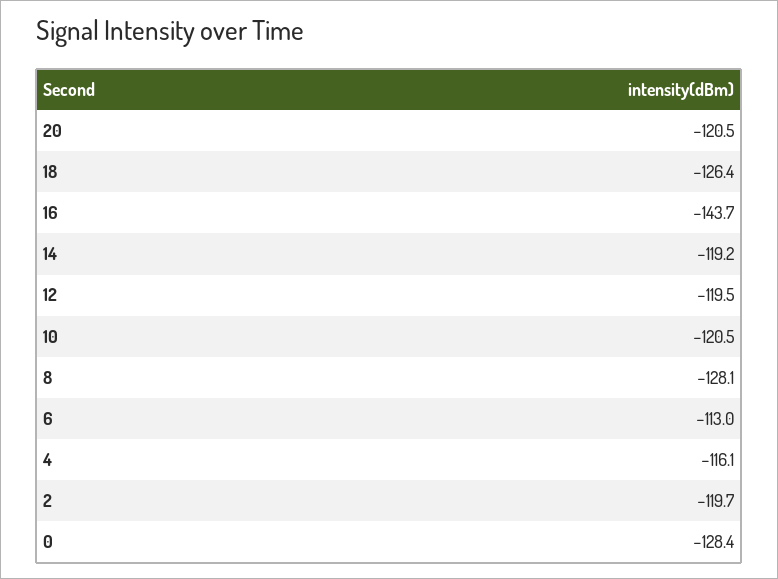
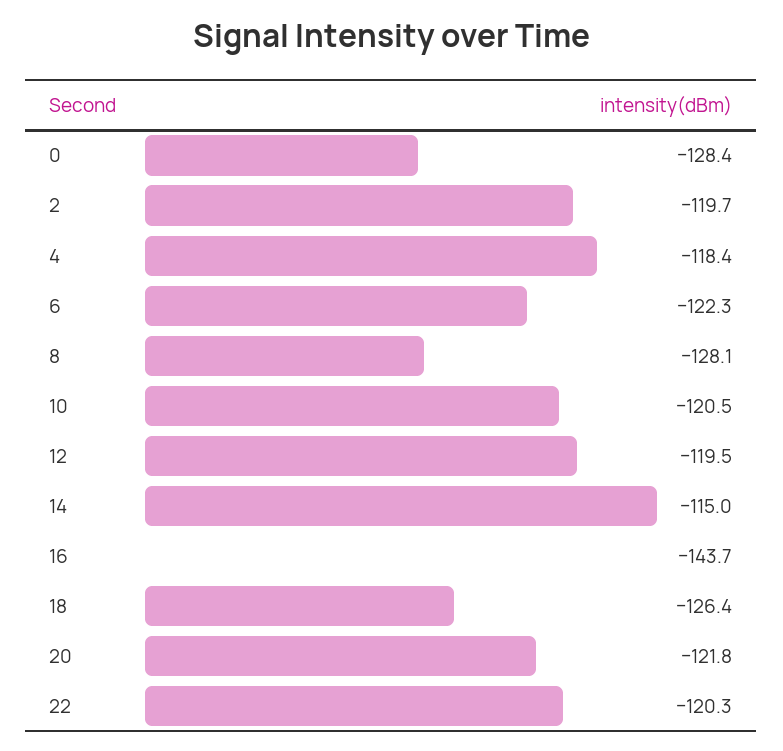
20: -120.5 -> -121.8
14: -119.2 -> -115
6: -113 -> -122.3
4: -116.1 -> -118.4
22: none -> -120.3

